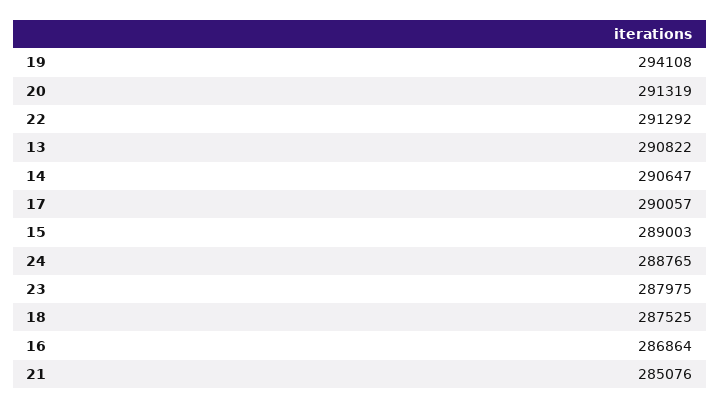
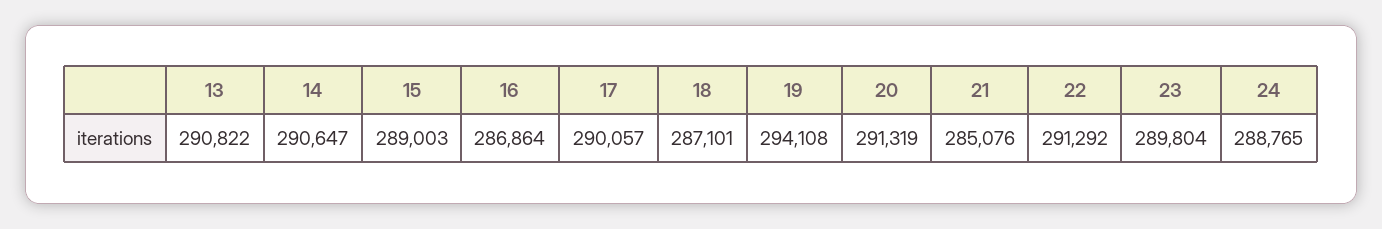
23: 287975 -> 289804
18: 287525 -> 287101

